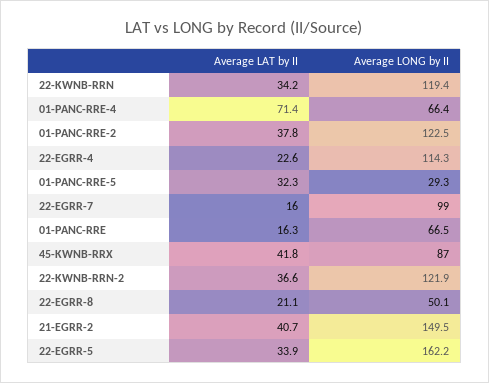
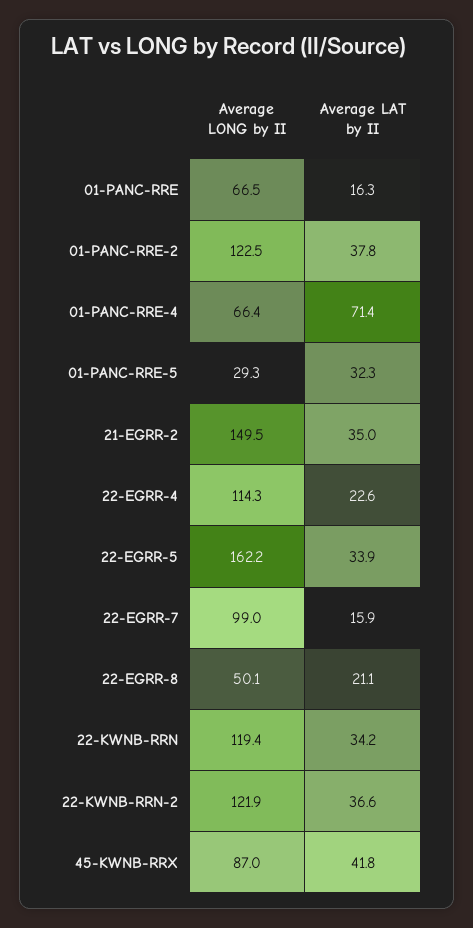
Average LAT by II, 22-EGRR-7: 16 -> 15.9
Average LAT by II, 21-EGRR-2: 40.7 -> 35

